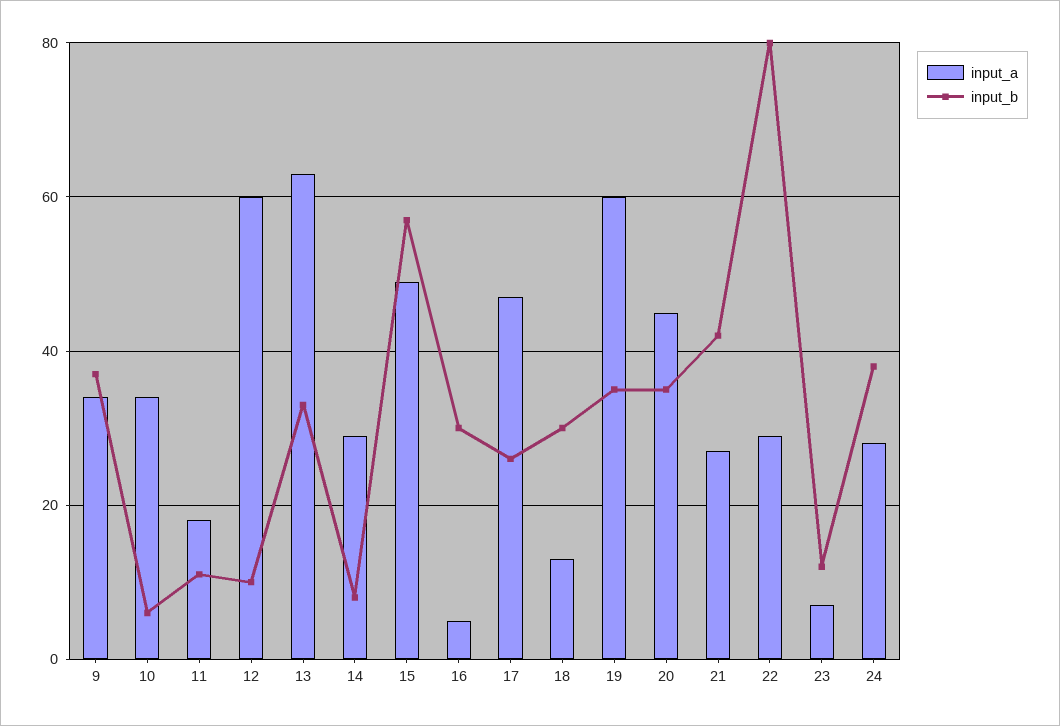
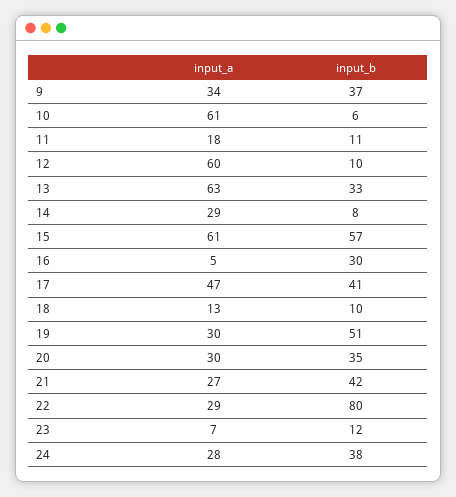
input_a, 10: 35 -> 61
input_a, 15: 50 -> 61
input_b, 17: 25 -> 41
input_b, 18: 30 -> 10
input_a, 19: 60 -> 30
input_b, 19: 35 -> 51
input_a, 20: 45 -> 30

